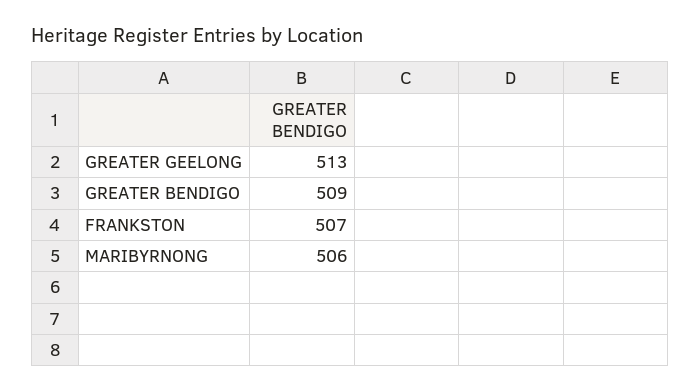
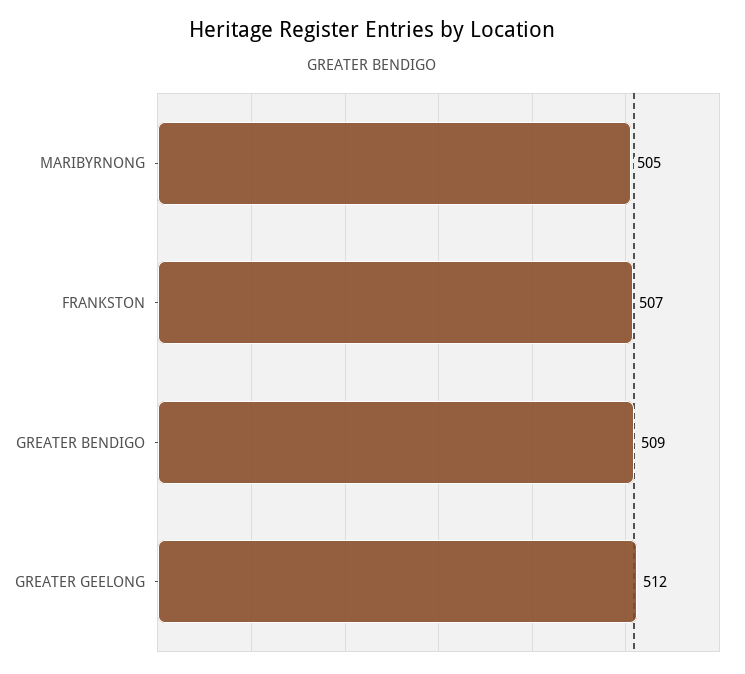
GREATER GEELONG: 513 -> 512
MARIBYRNONG: 506 -> 505

